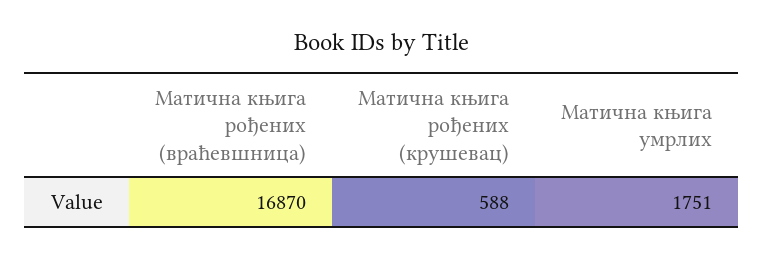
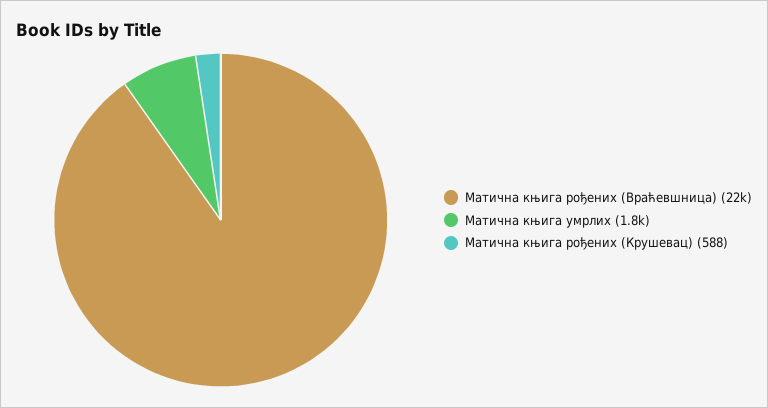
Матична књига рођених (враћевшница): 16870 -> 22000

